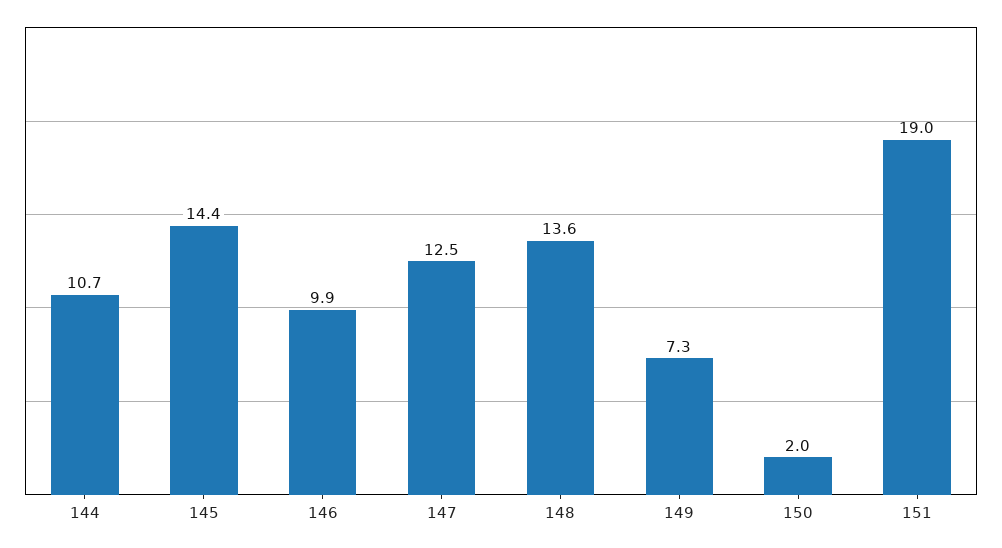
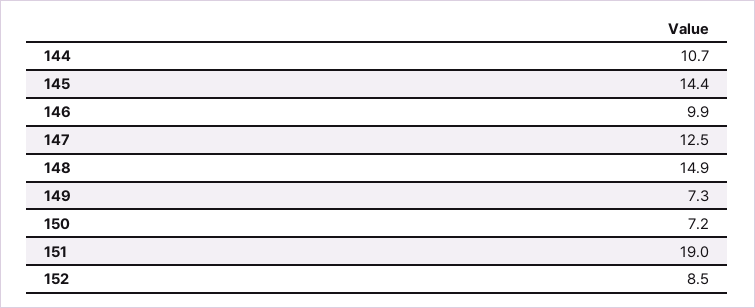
148: 13.6 -> 14.9
150: 2 -> 7.2
152: none -> 8.5

